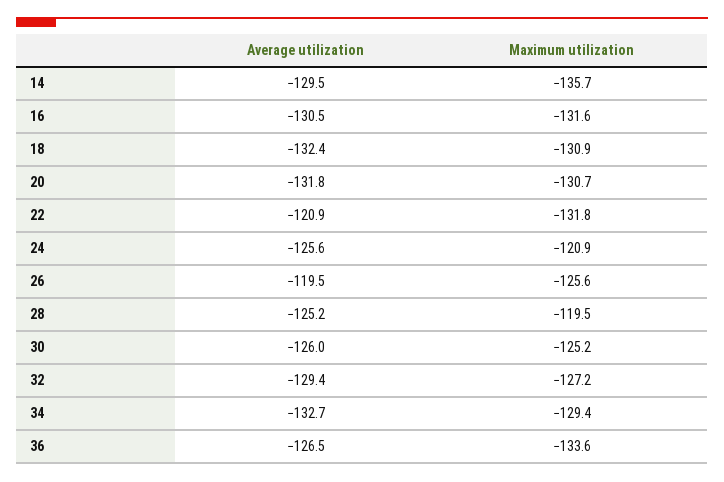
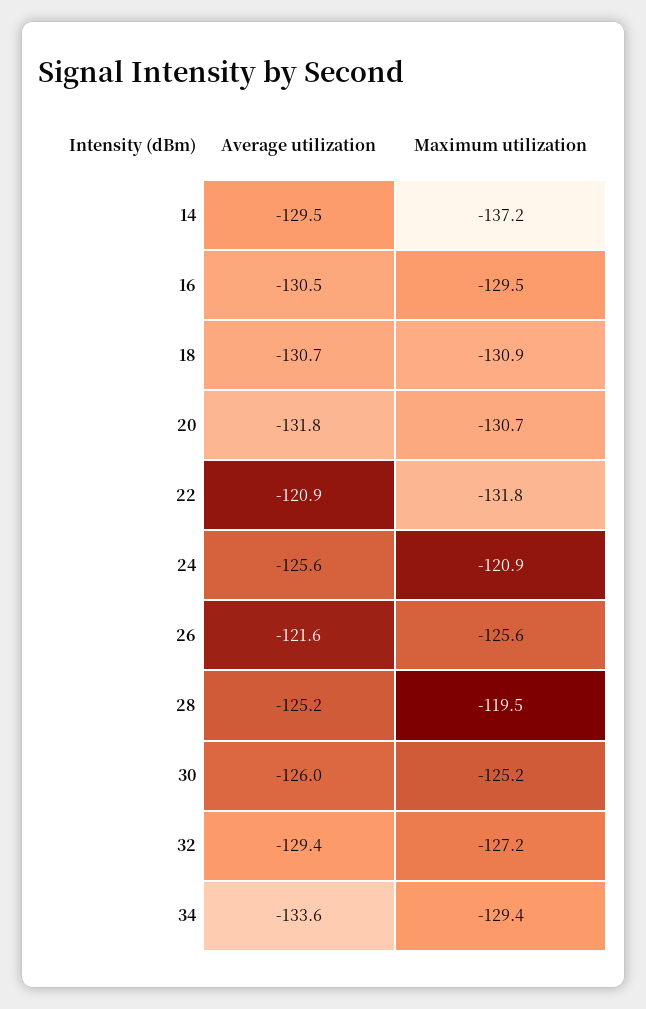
Maximum utilization, 14: -135.7 -> -137.2
Maximum utilization, 16: -131.6 -> -129.5
Average utilization, 18: -132.4 -> -130.7
Average utilization, 26: -119.5 -> -121.6
Average utilization, 34: -132.7 -> -133.6
Average utilization, 36: -126.5 -> none
Maximum utilization, 36: -133.6 -> none

